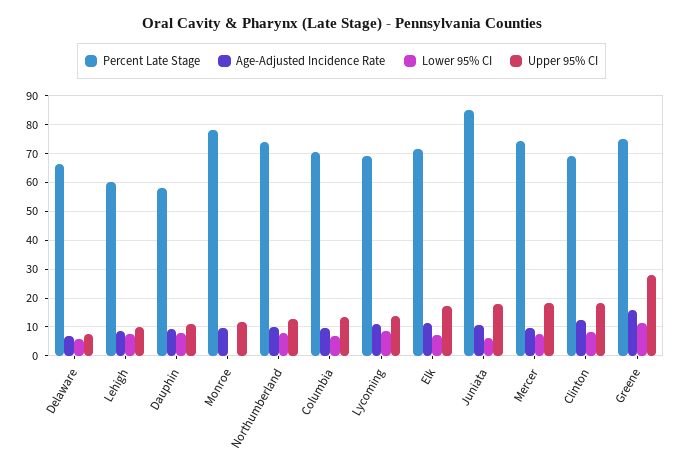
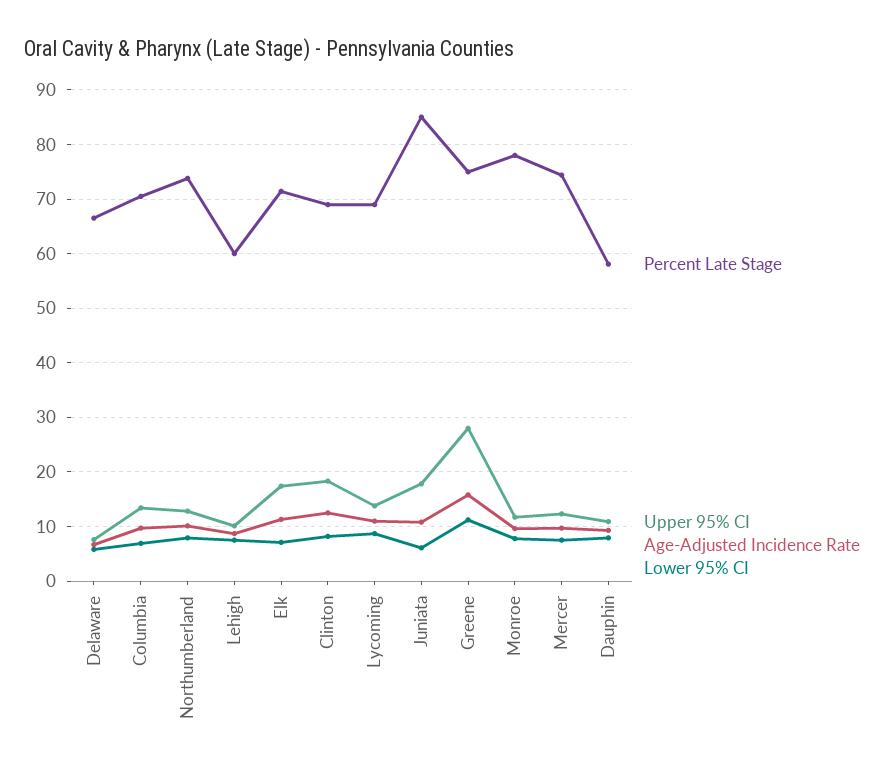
Lower 95% CI, Monroe: 0 -> 8
Upper 95% CI, Mercer: 17.5 -> 12

